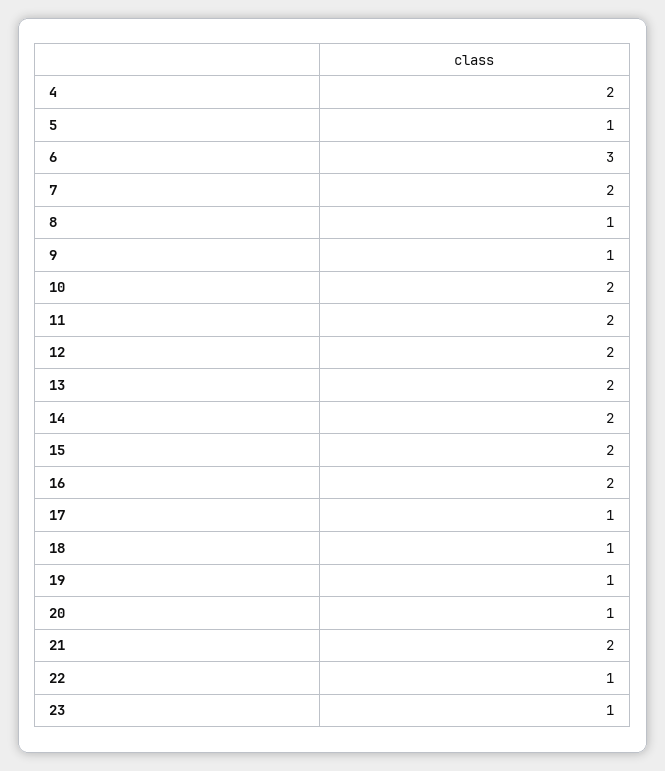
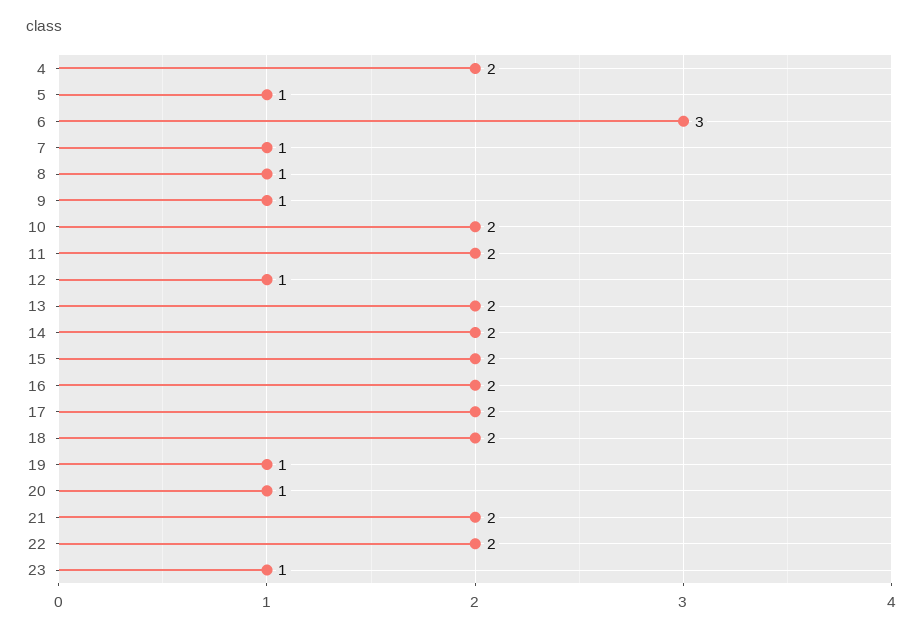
7: 2 -> 1
12: 2 -> 1
17: 1 -> 2
18: 1 -> 2
22: 1 -> 2

